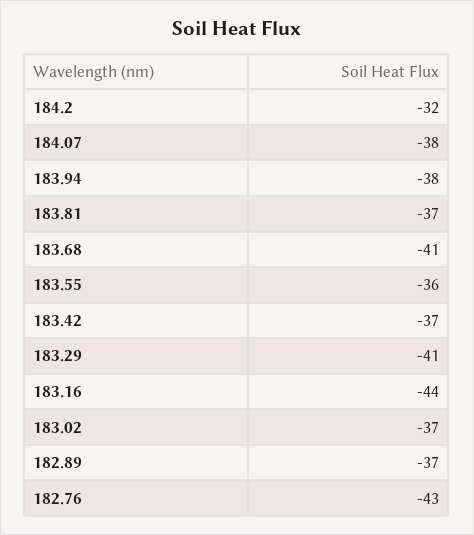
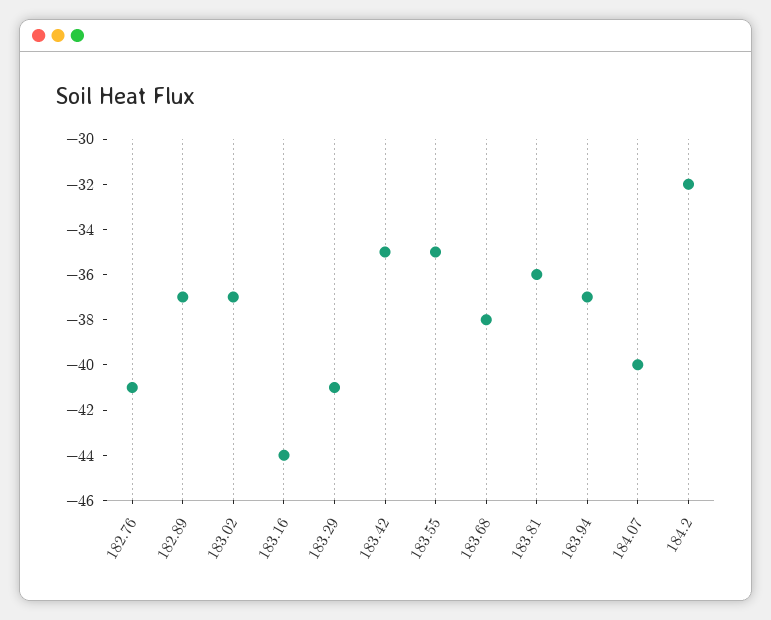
184.07: -38 -> -40
183.94: -38 -> -37
183.81: -37 -> -36
183.68: -41 -> -38
183.55: -36 -> -35
183.42: -37 -> -35
182.76: -43 -> -41

